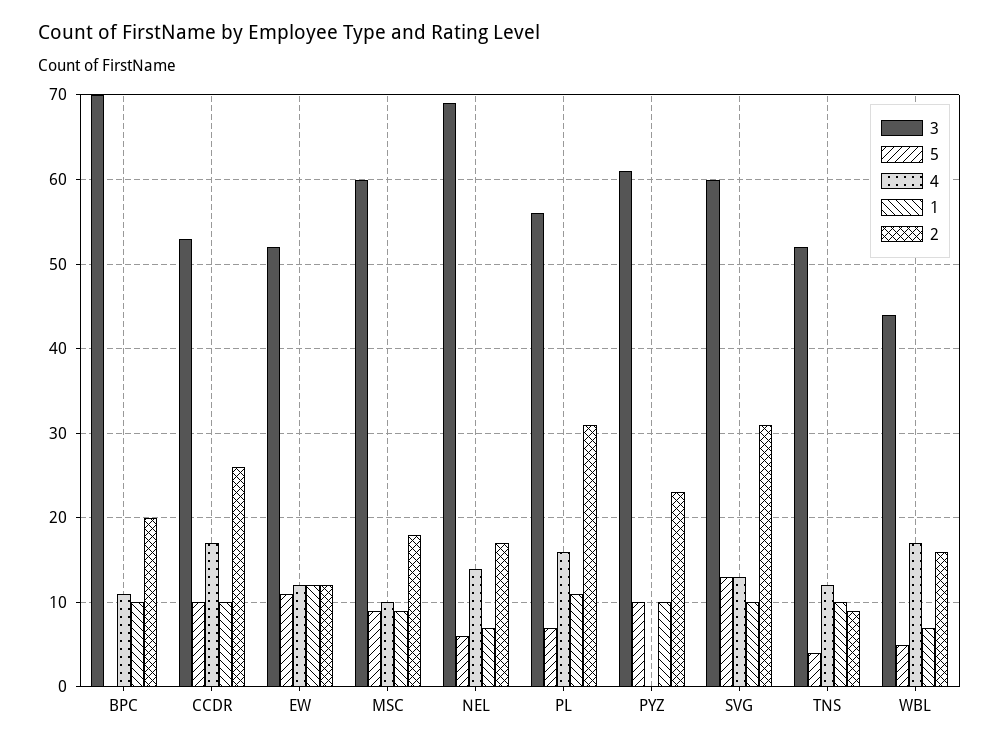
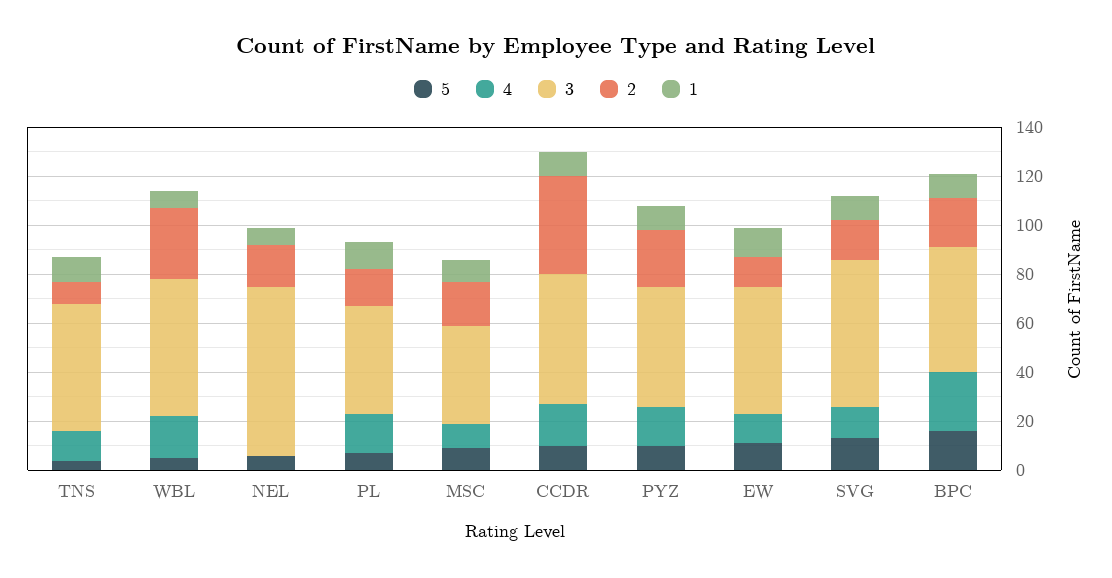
3, BPC: 70 -> 50
5, BPC: 0 -> 15
4, BPC: 11 -> 25
2, CCDR: 26 -> 40
3, MSC: 60 -> 40
4, NEL: 14 -> 0
3, PL: 56 -> 45
2, PL: 31 -> 15
3, PYZ: 61 -> 50
4, PYZ: 0 -> 15
2, SVG: 31 -> 15
3, WBL: 44 -> 55
2, WBL: 16 -> 30

